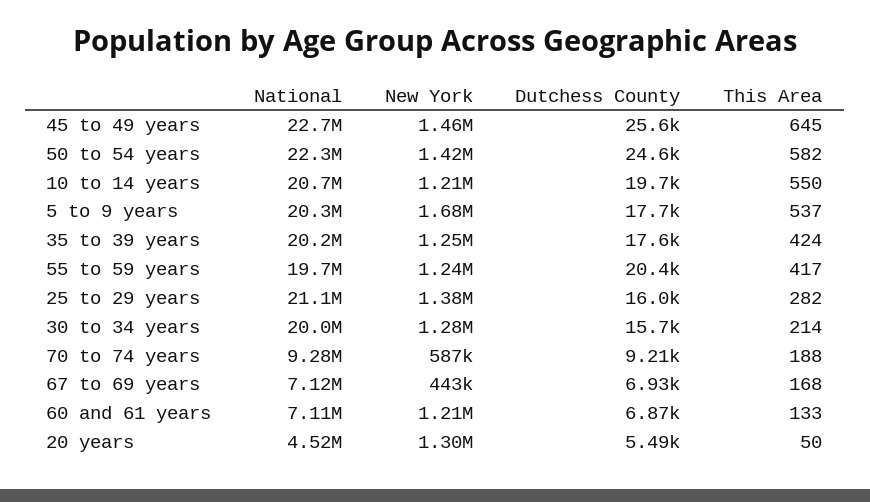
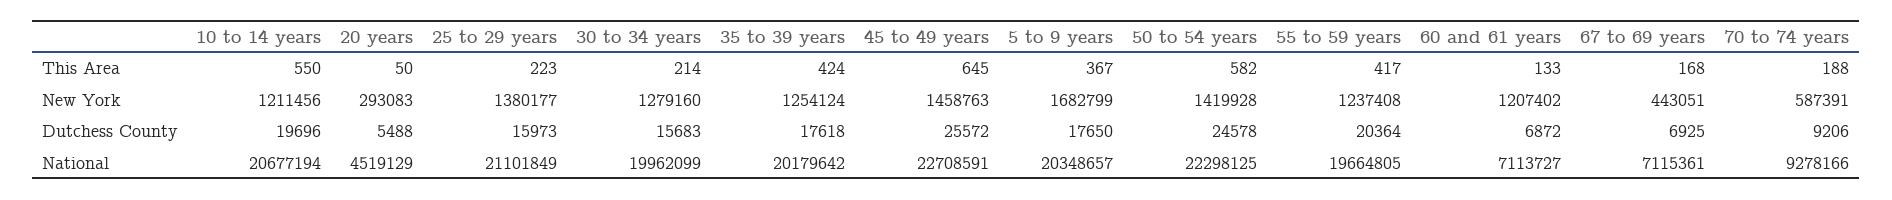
This Area, 5 to 9 years: 537 -> 367
This Area, 25 to 29 years: 282 -> 223
New York, 20 years: 1300000 -> 293083

